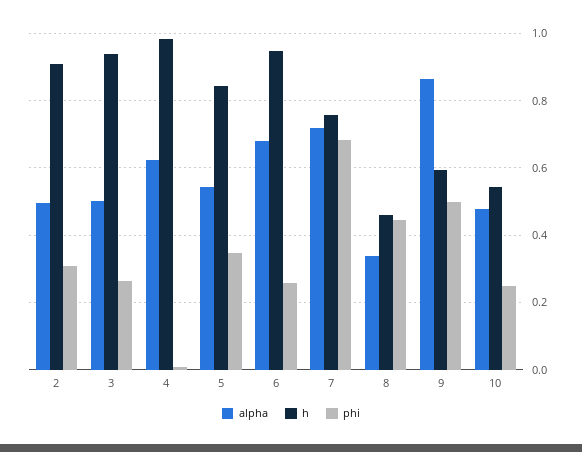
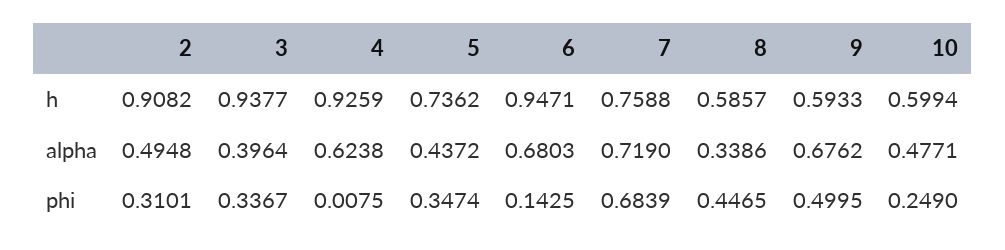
alpha, 3: 0.5 -> 0.3964
phi, 3: 0.26 -> 0.3367
h, 4: 0.98 -> 0.9259
alpha, 5: 0.54 -> 0.4372
h, 5: 0.84 -> 0.7362
phi, 6: 0.26 -> 0.1425
h, 8: 0.46 -> 0.5857
alpha, 9: 0.86 -> 0.6762
h, 10: 0.54 -> 0.5994

